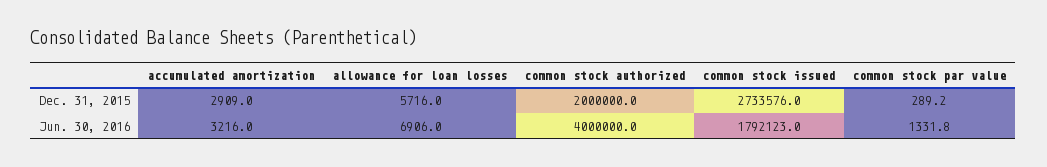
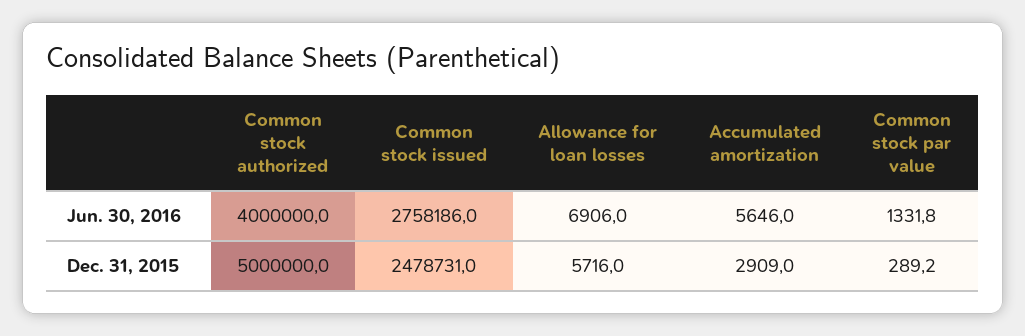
common stock authorized, Dec. 31, 2015: 2000000 -> 5000000
common stock issued, Dec. 31, 2015: 2733576 -> 2478731
accumulated amortization, Jun. 30, 2016: 3216 -> 5646
common stock issued, Jun. 30, 2016: 1792123 -> 2758186

